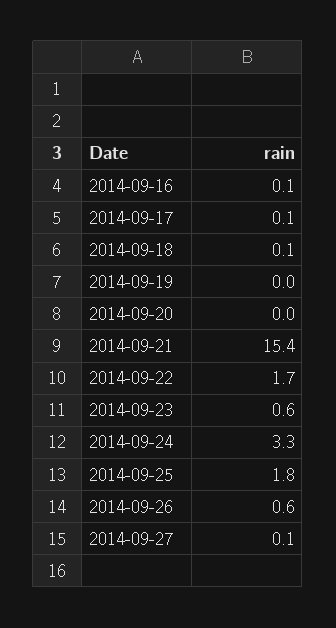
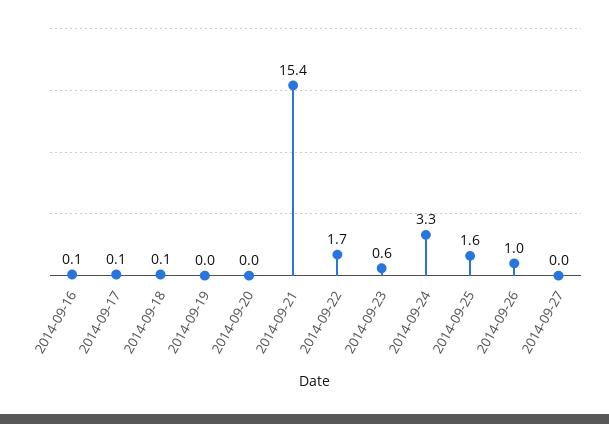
2014-09-25: 1.8 -> 1.6
2014-09-26: 0.6 -> 1
2014-09-27: 0.1 -> 0

